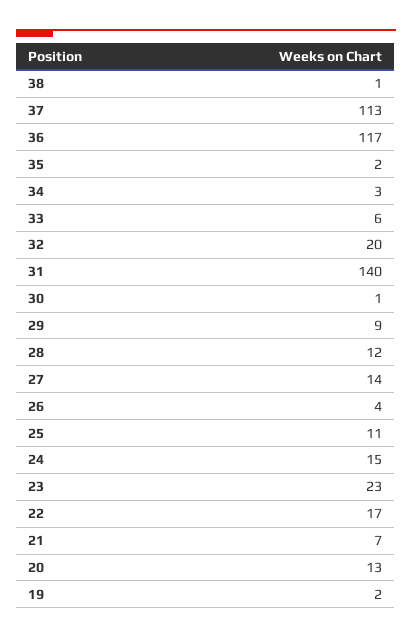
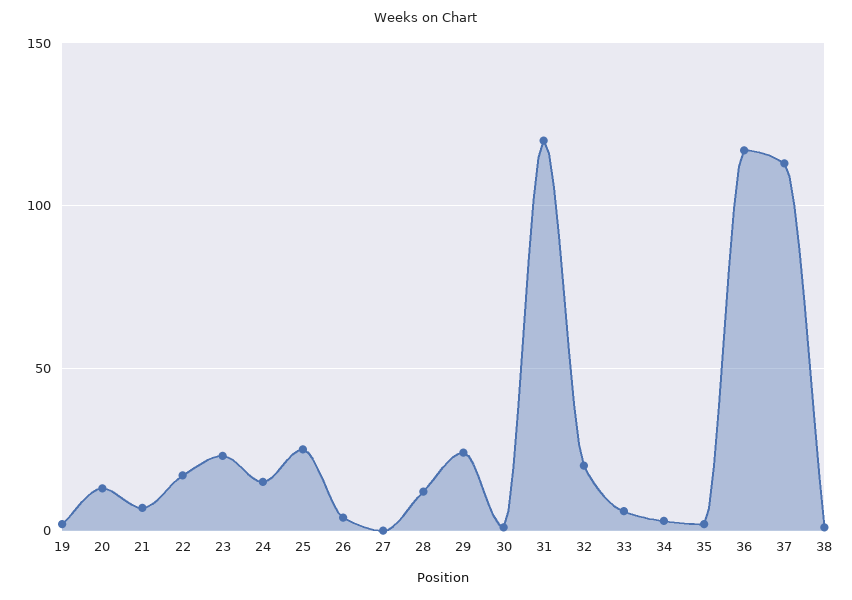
31: 140 -> 120
29: 9 -> 25
27: 14 -> 0
25: 11 -> 25

